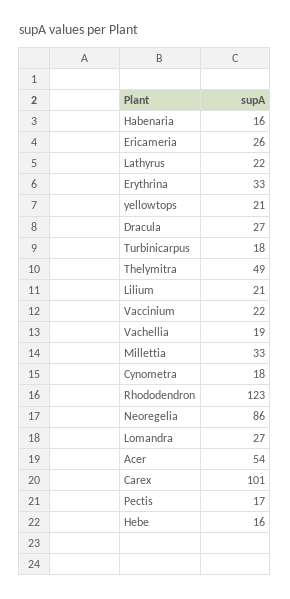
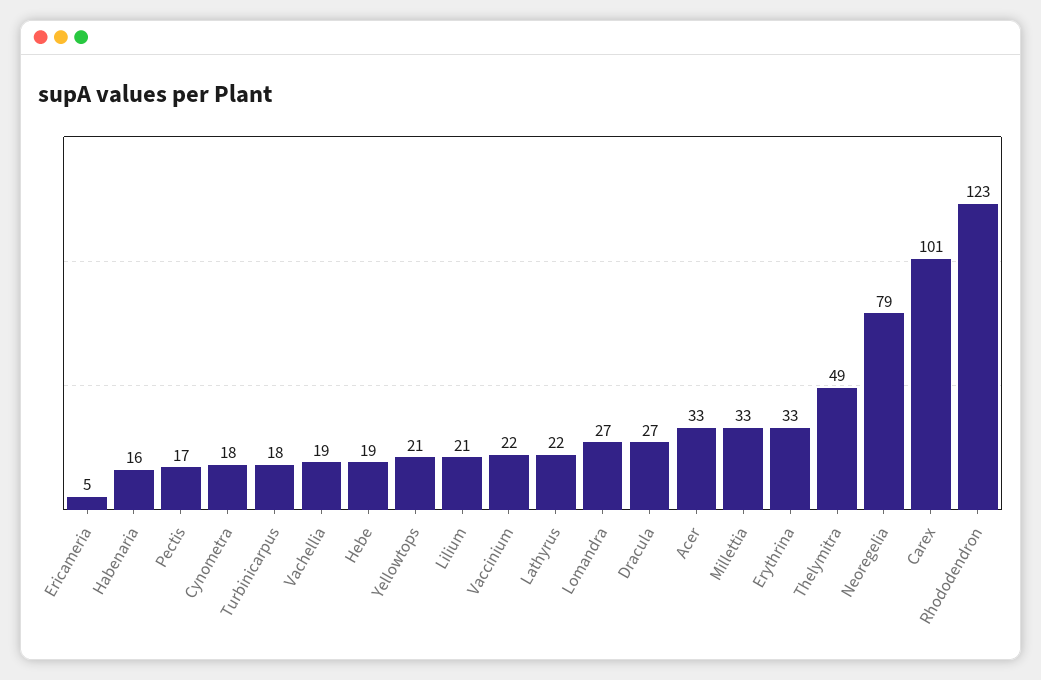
Ericameria: 26 -> 5
Neoregelia: 86 -> 79
Acer: 54 -> 33
Hebe: 16 -> 19

